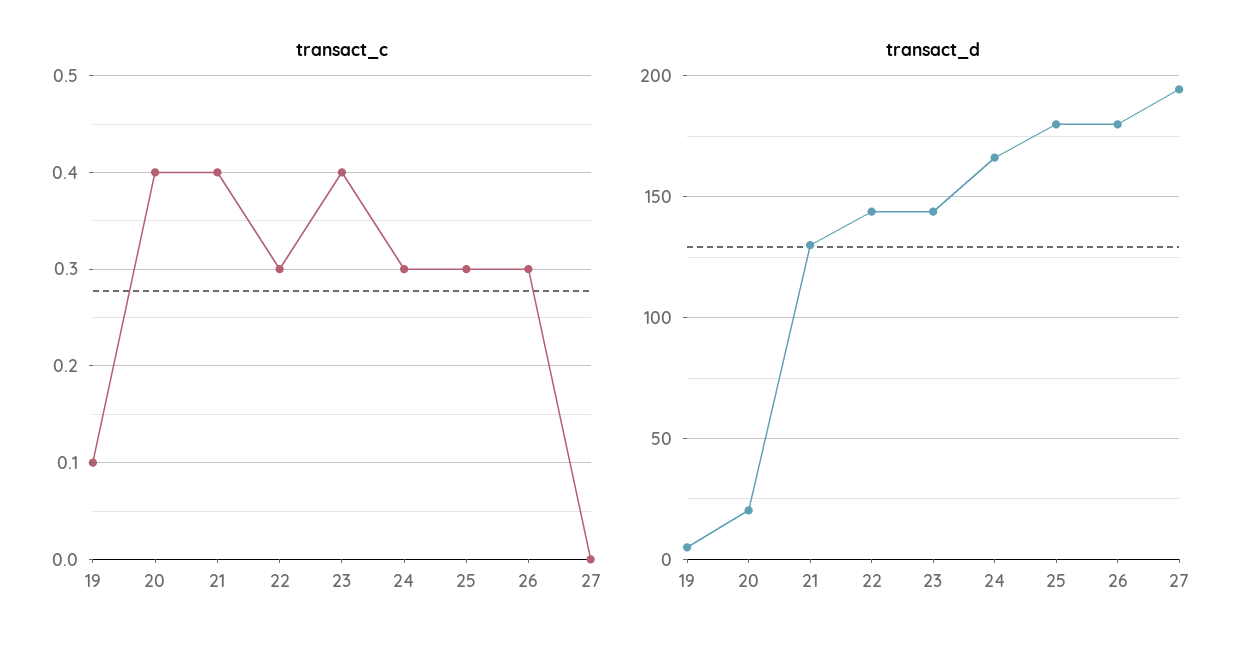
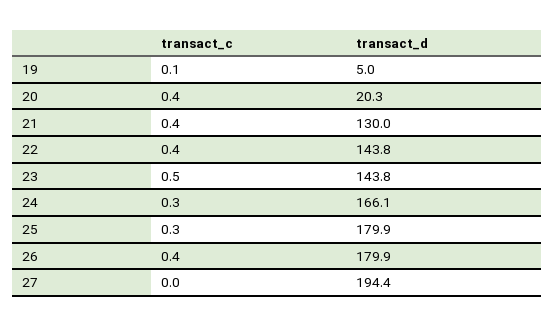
transact_c, 22: 0.3 -> 0.4
transact_c, 23: 0.4 -> 0.5
transact_c, 26: 0.3 -> 0.4

